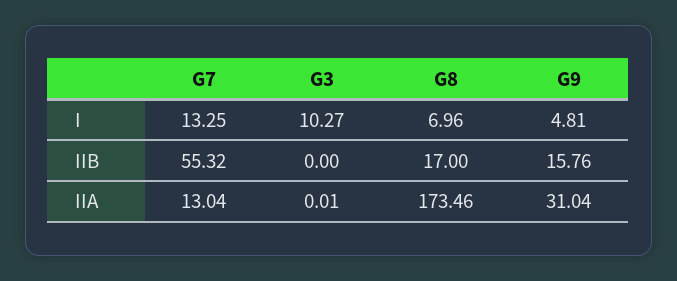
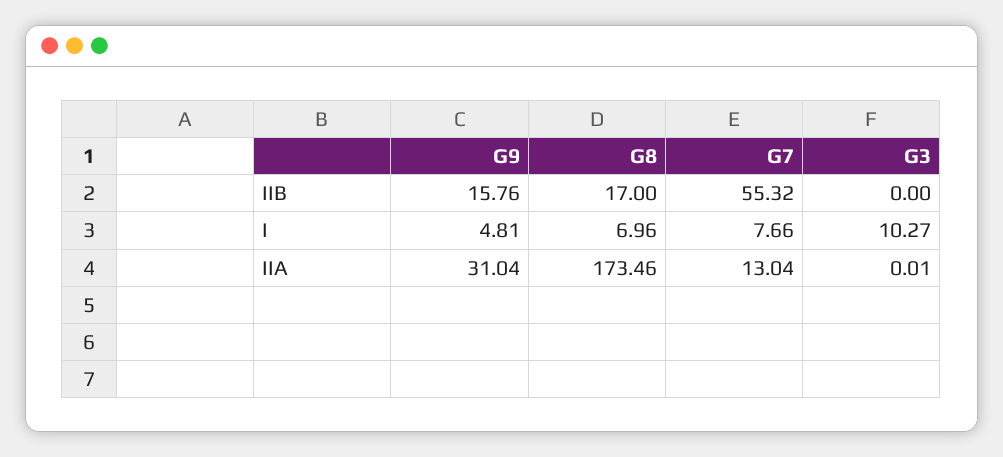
G7, I: 13.25 -> 7.66

